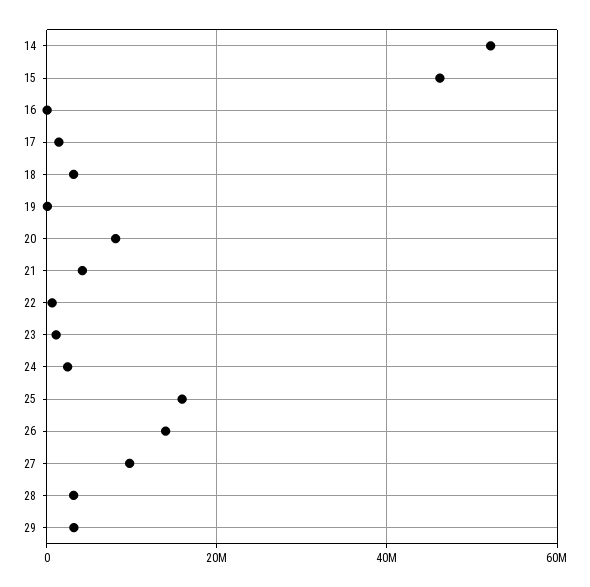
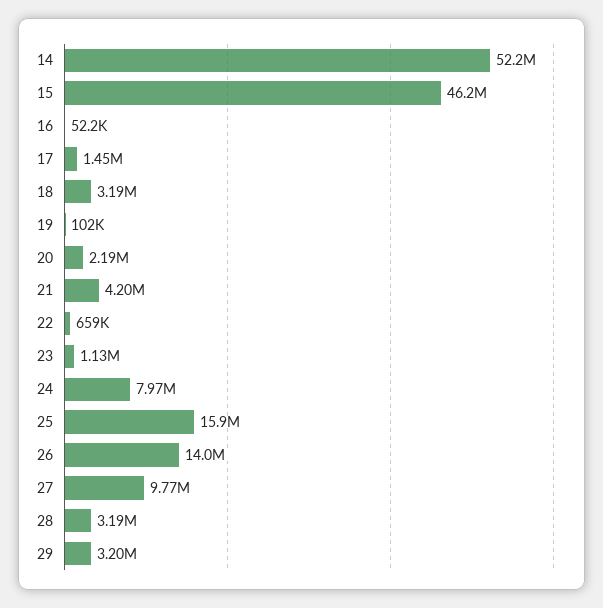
20: 8000000 -> 2190000
24: 2000000 -> 7970000

